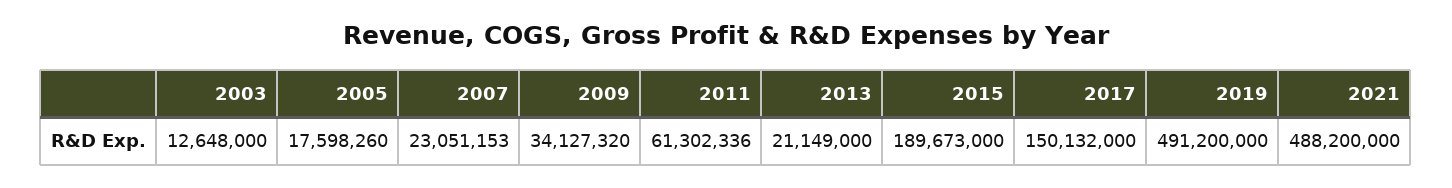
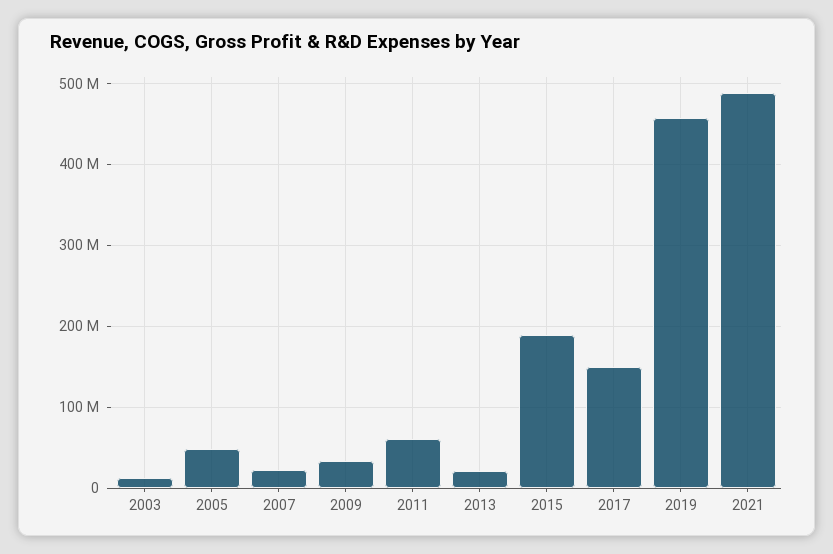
2005: 17598260 -> 50000000
2019: 491200000 -> 460000000

